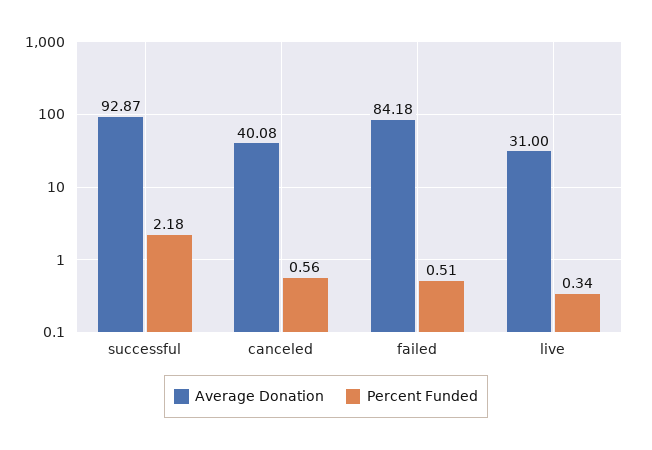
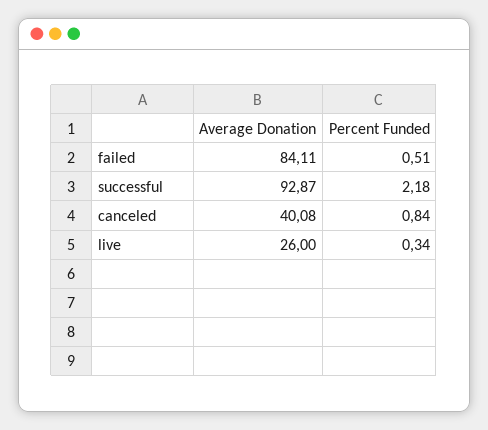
Percent Funded, canceled: 0.56 -> 0.84
Average Donation, failed: 84.18 -> 84.11
Average Donation, live: 31 -> 26

